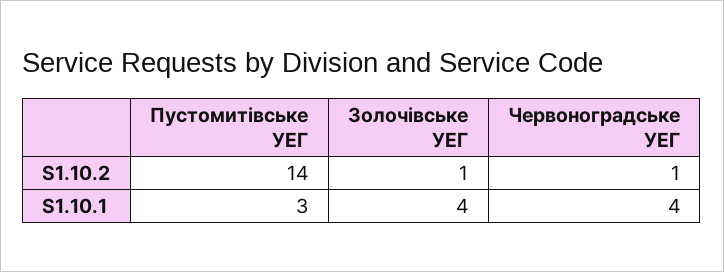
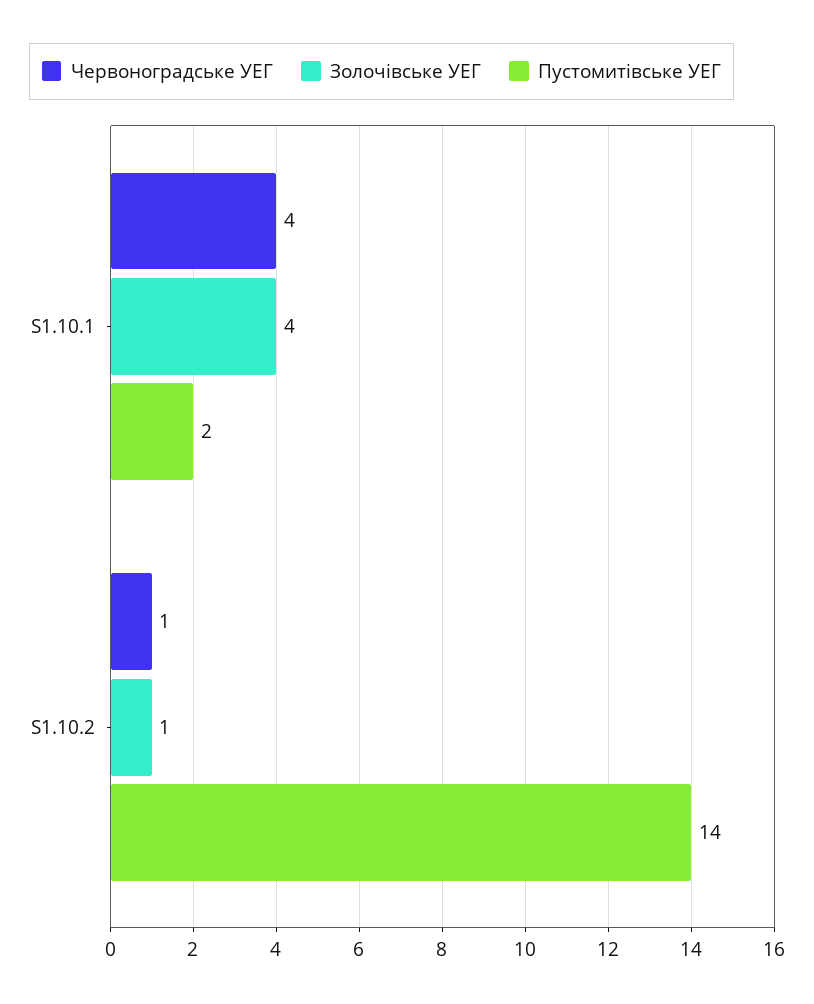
Пустомитівське УЕГ, S1.10.1: 3 -> 2

